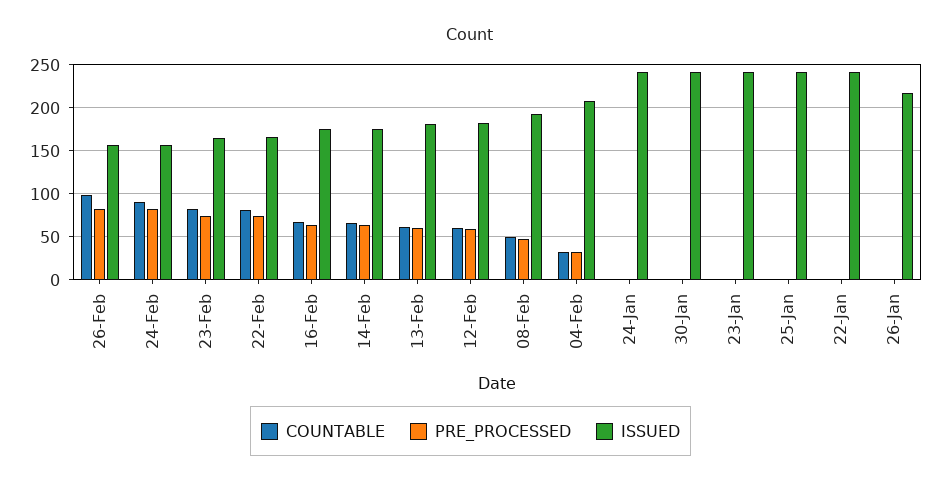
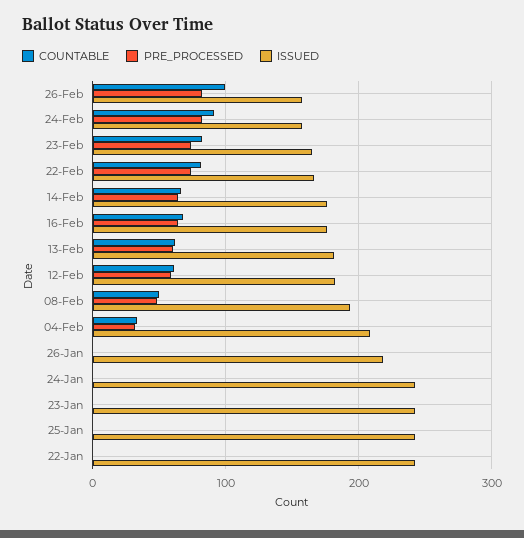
COUNTABLE, 30-Jan: 0 -> none
PRE_PROCESSED, 30-Jan: 0 -> none
ISSUED, 30-Jan: 240 -> none

